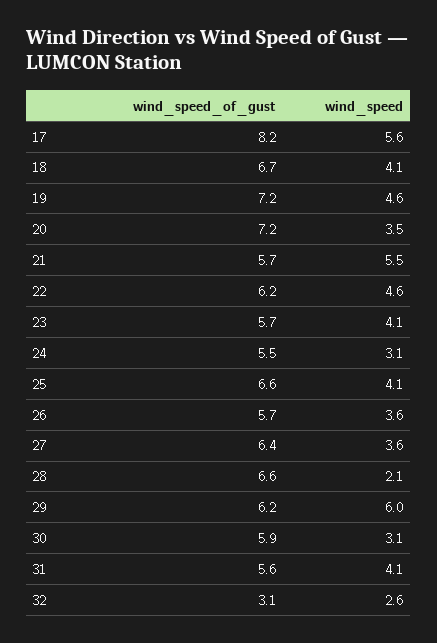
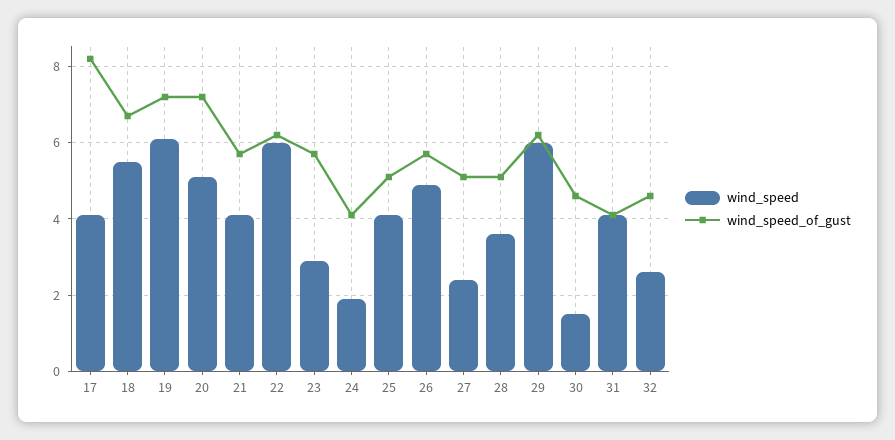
wind_speed, 17: 5.6 -> 4
wind_speed, 18: 4.1 -> 5.5
wind_speed, 19: 4.6 -> 6
wind_speed, 20: 3.5 -> 5
wind_speed, 21: 5.5 -> 4
wind_speed, 22: 4.6 -> 6
wind_speed, 23: 4.1 -> 3
wind_speed_of_gust, 24: 5.5 -> 4
wind_speed, 24: 3.1 -> 2
wind_speed_of_gust, 25: 6.6 -> 5
wind_speed, 26: 3.6 -> 5
wind_speed_of_gust, 27: 6.4 -> 5
wind_speed, 27: 3.6 -> 2.5
wind_speed_of_gust, 28: 6.6 -> 5
wind_speed, 28: 2.1 -> 3.5
wind_speed_of_gust, 30: 5.9 -> 4.5
wind_speed, 30: 3.1 -> 1.5
wind_speed_of_gust, 31: 5.6 -> 4
wind_speed_of_gust, 32: 3.1 -> 4.5

